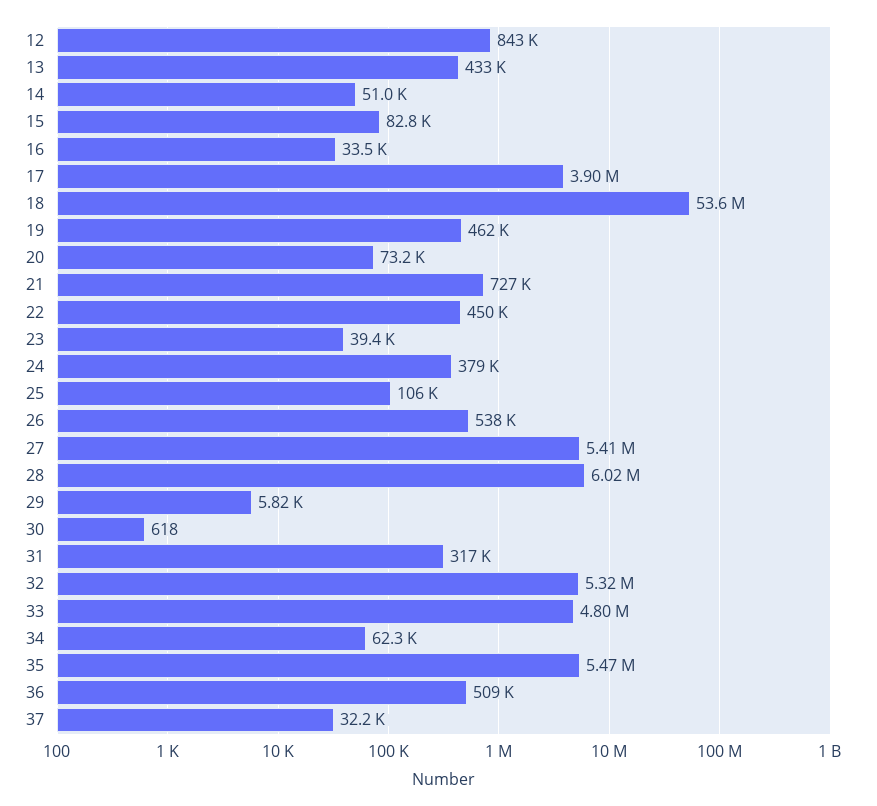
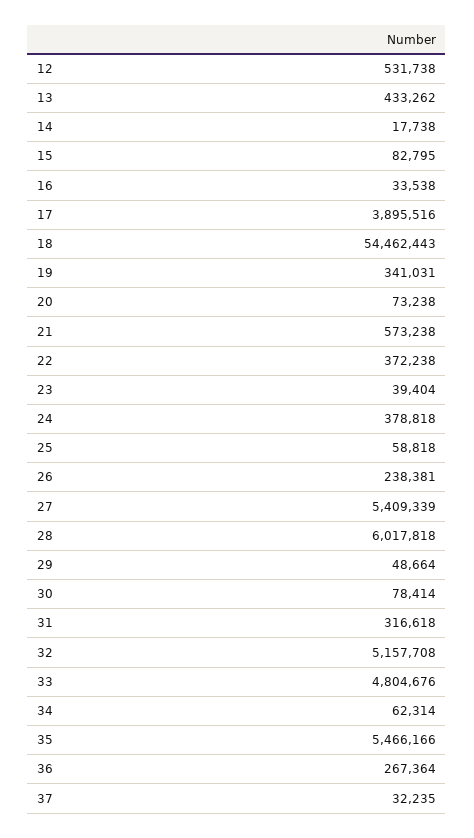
12: 843000 -> 531738
14: 51000 -> 17738
18: 53600000 -> 54462443
19: 462000 -> 341031
21: 727000 -> 573238
22: 450000 -> 372238
25: 106000 -> 58818
26: 538000 -> 238381
29: 5820 -> 48664
30: 618 -> 78414
32: 5320000 -> 5157708
36: 509000 -> 267364

